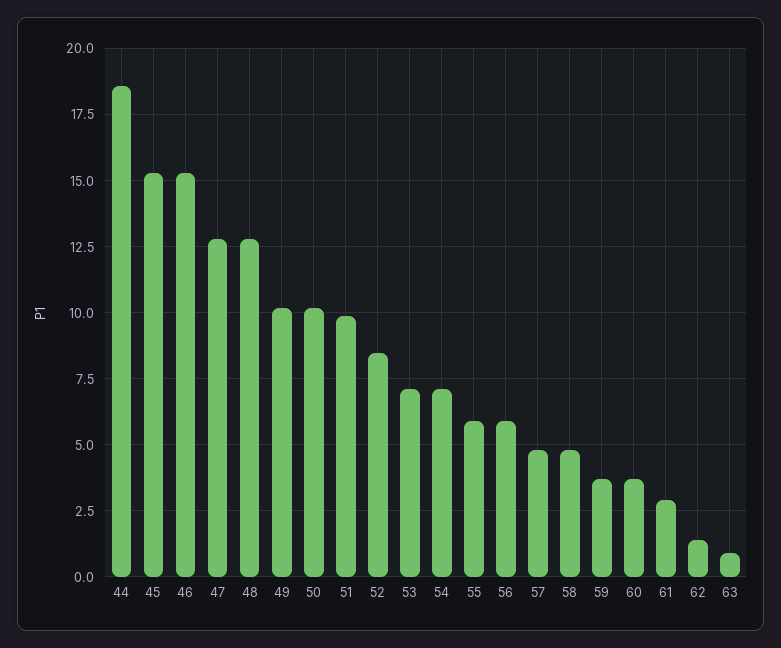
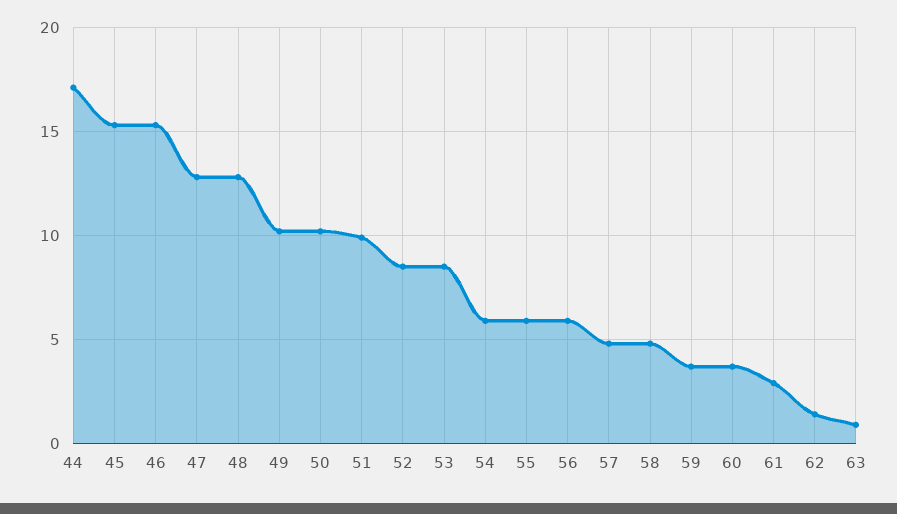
44: 18.5 -> 17
53: 7 -> 8.5
54: 7 -> 6

